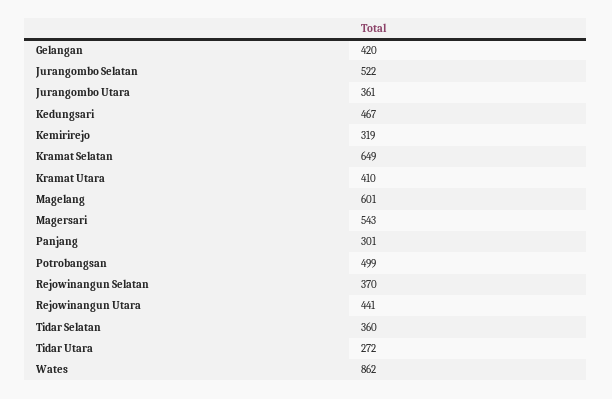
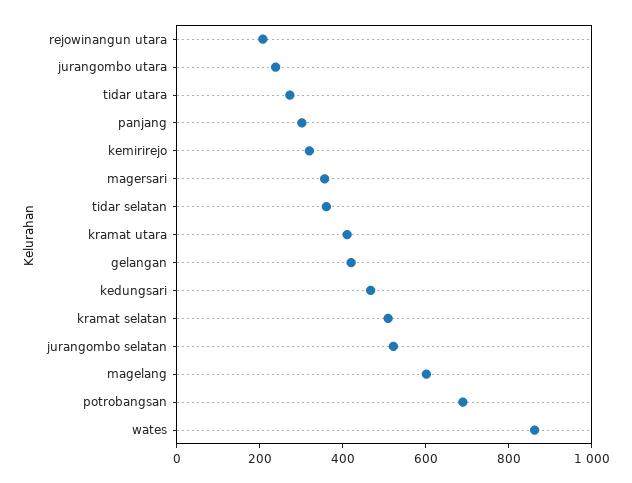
Jurangombo Utara: 361 -> 250
Kramat Selatan: 649 -> 500
Magersari: 543 -> 350
Potrobangsan: 499 -> 700
Rejowinangun Selatan: 370 -> none
Rejowinangun Utara: 441 -> 200

